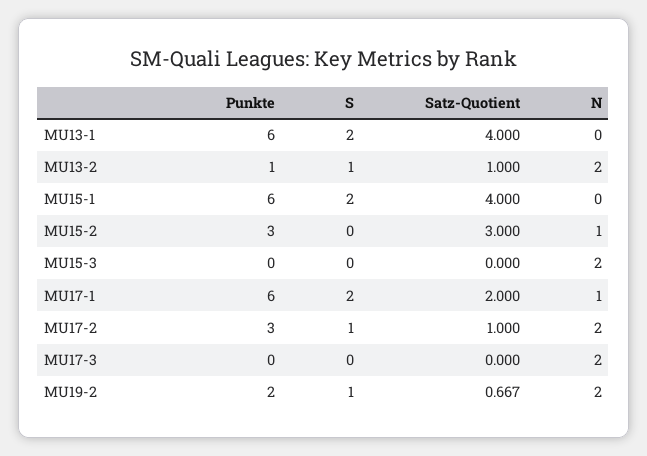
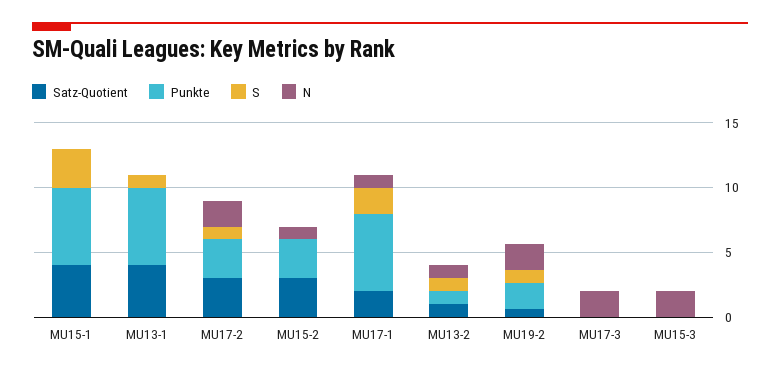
S, MU13-1: 2 -> 1
N, MU13-2: 2 -> 1
S, MU15-1: 2 -> 3
Satz-Quotient, MU17-2: 1 -> 3

